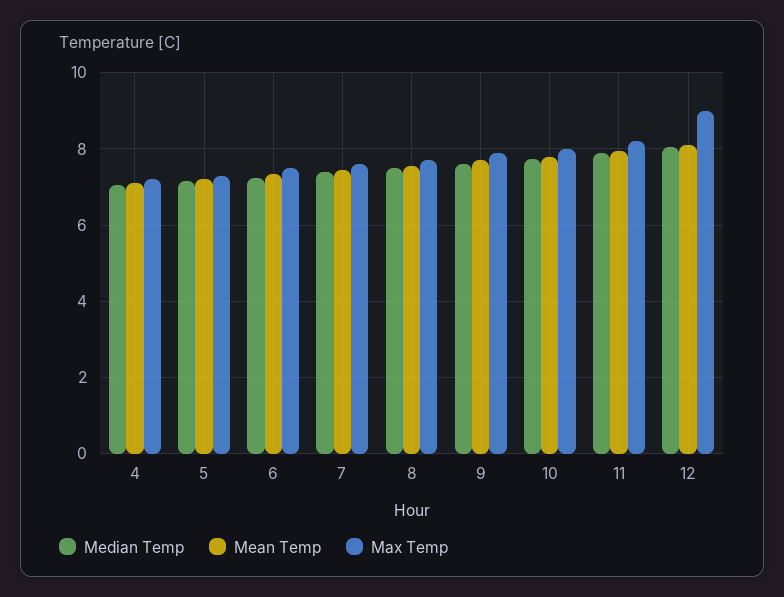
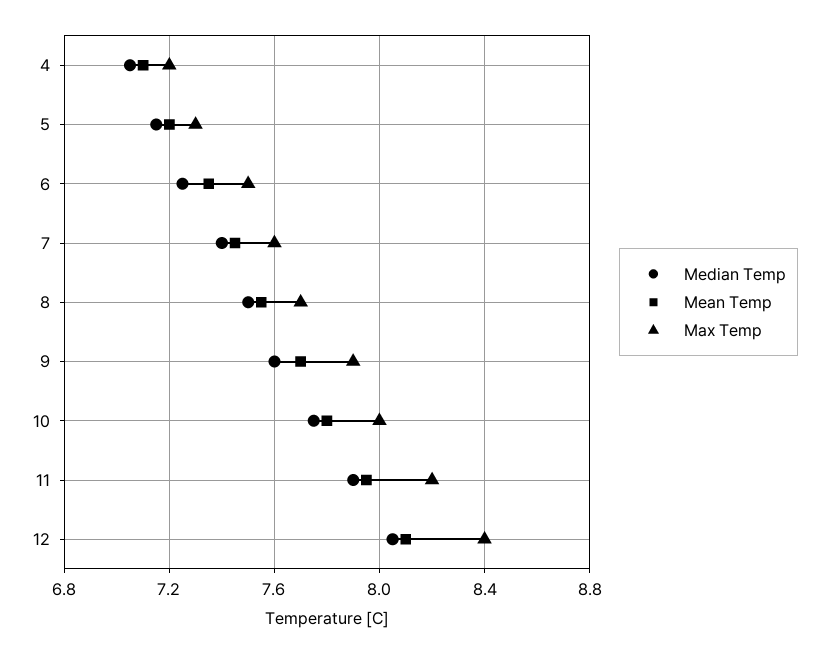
Max Temp, 12: 9 -> 8.4

